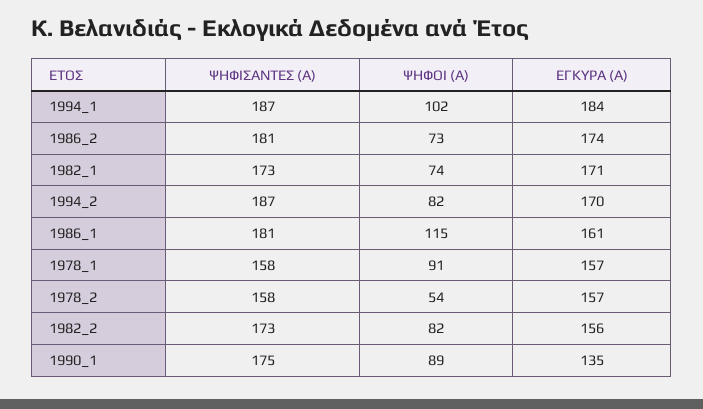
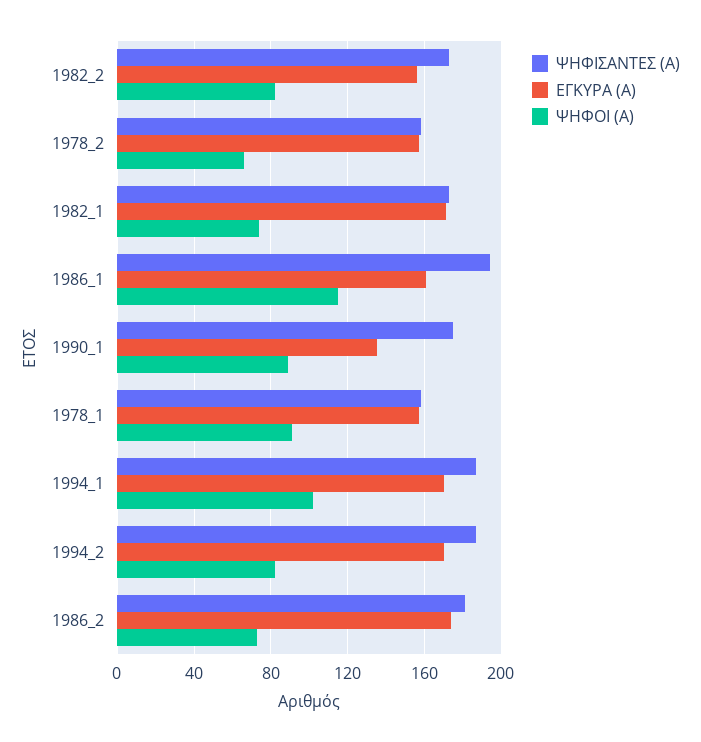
ΕΓΚΥΡΑ (Α), 1994_1: 184 -> 170
ΨΗΦΙΣΑΝΤΕΣ (Α), 1986_1: 181 -> 195
ΨΗΦΟΙ (Α), 1978_2: 54 -> 65

